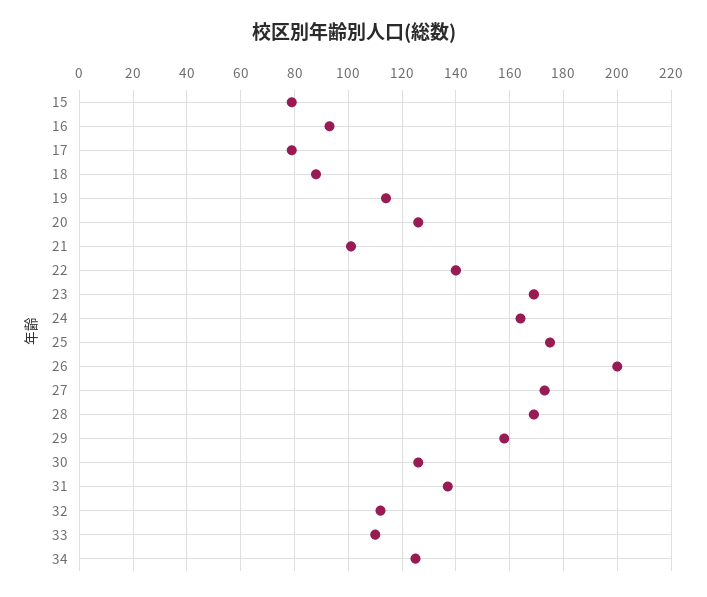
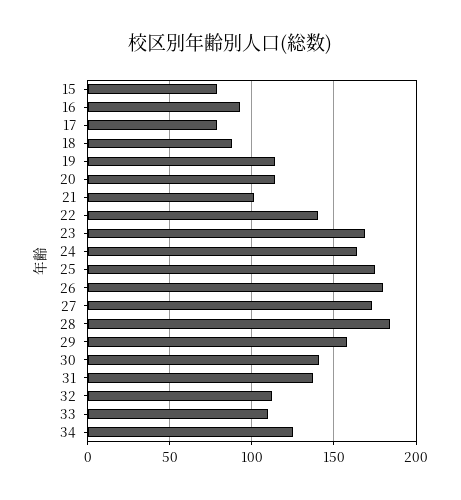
20: 125 -> 115
26: 200 -> 180
28: 170 -> 185
30: 125 -> 140

